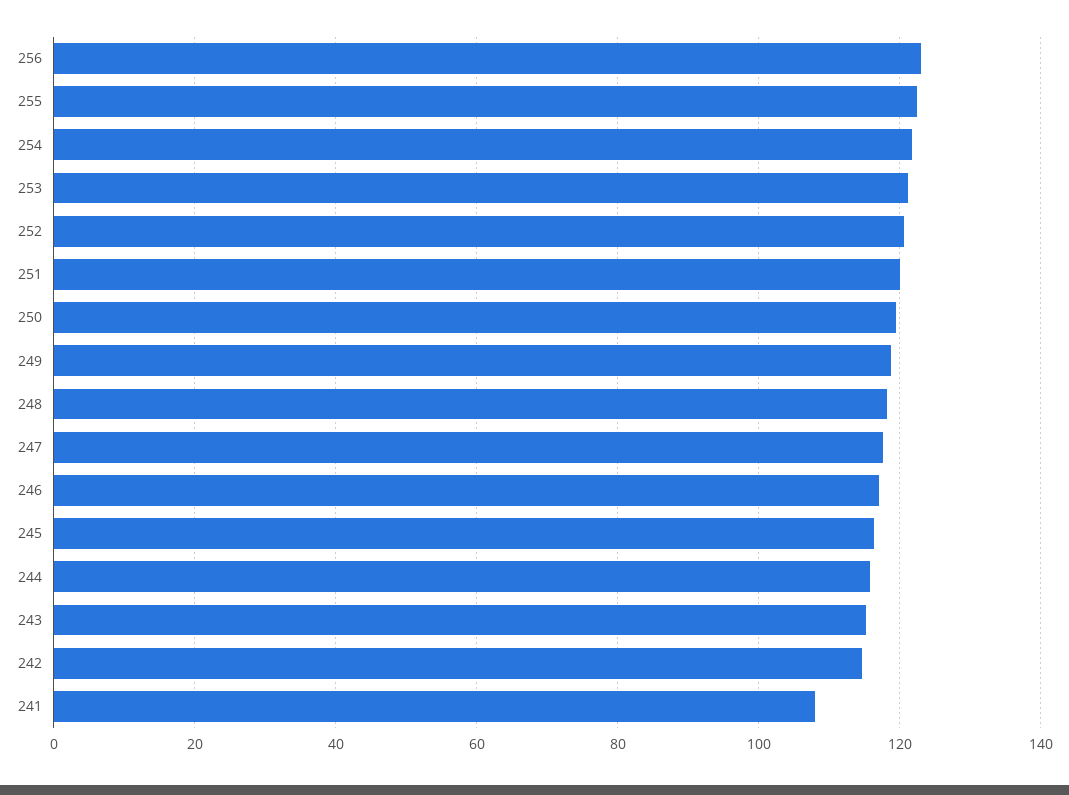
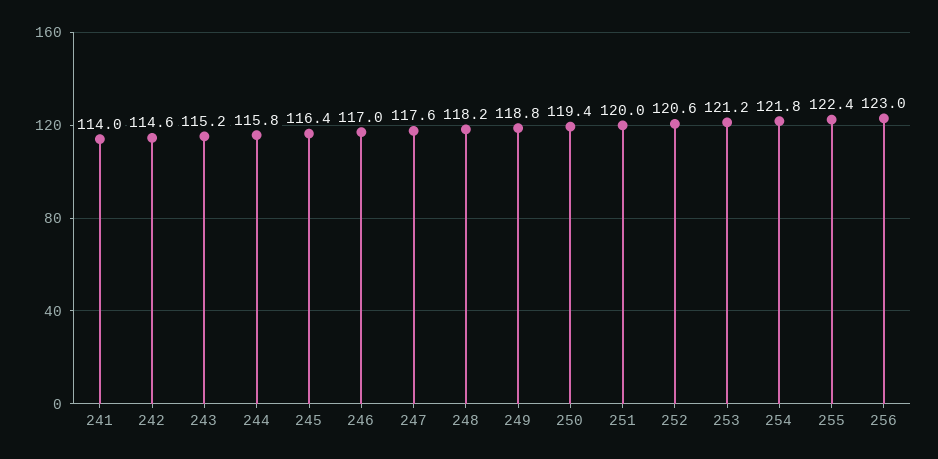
241: 108 -> 114

